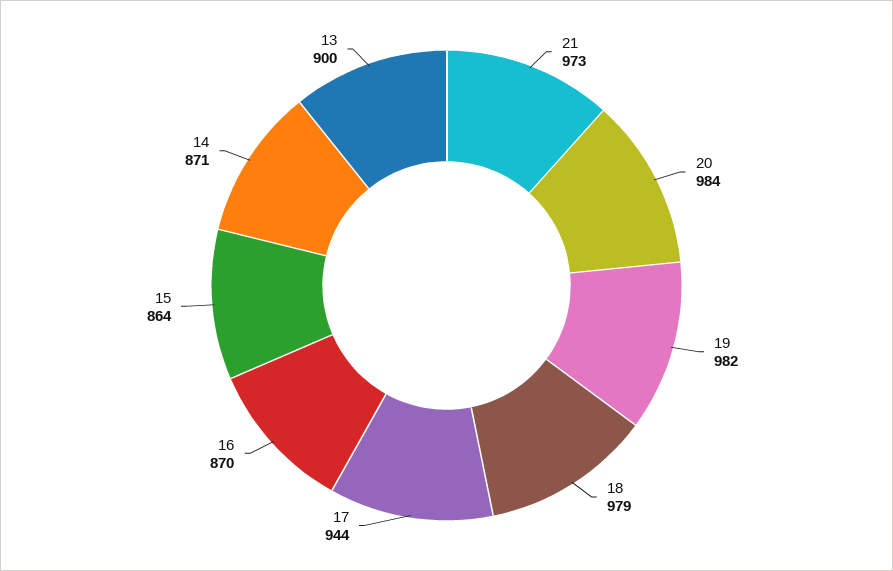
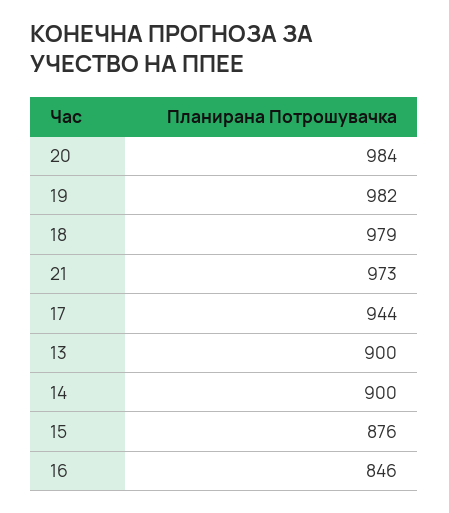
16: 870 -> 846
15: 864 -> 876
14: 871 -> 900

